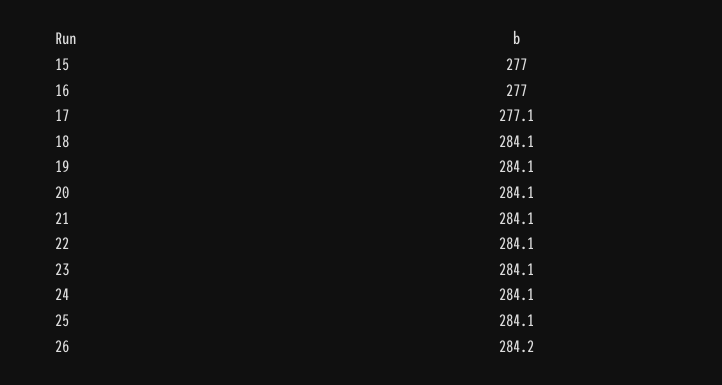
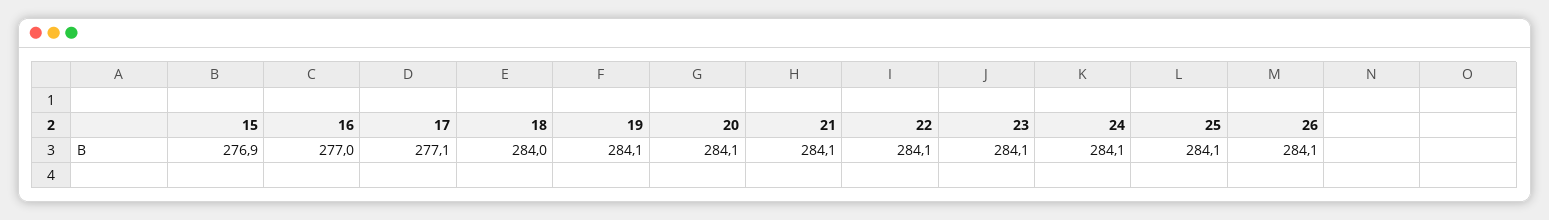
15: 277 -> 276.9
18: 284.1 -> 284
26: 284.2 -> 284.1

